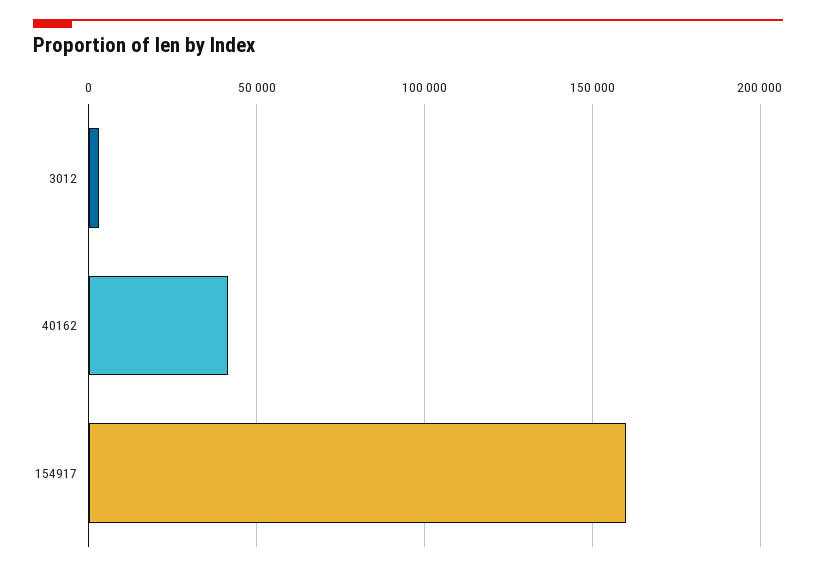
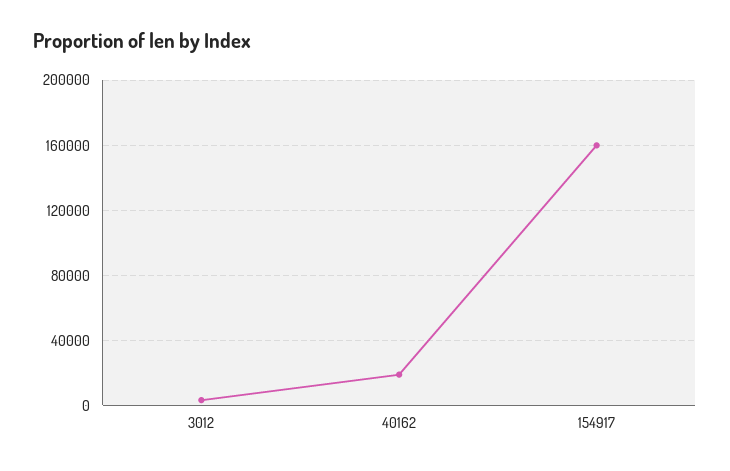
40162: 40000 -> 20000

